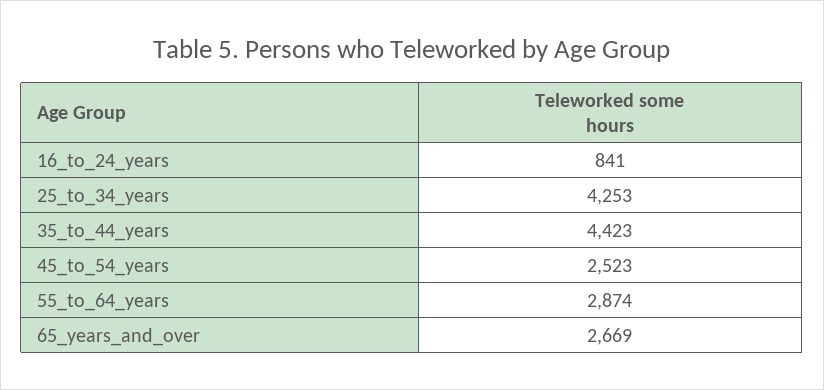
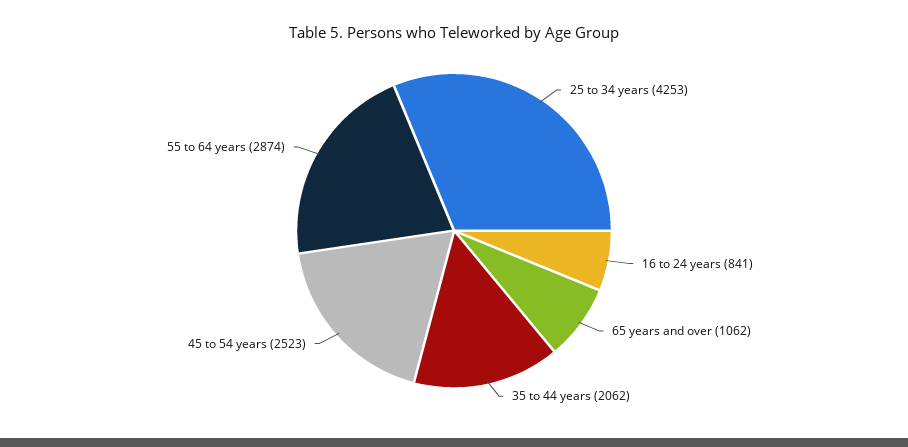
35_to_44_years: 4423 -> 2062
65_years_and_over: 2669 -> 1062

